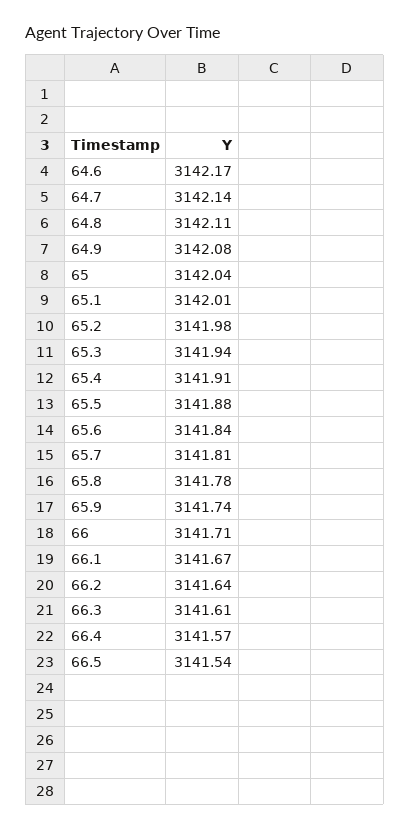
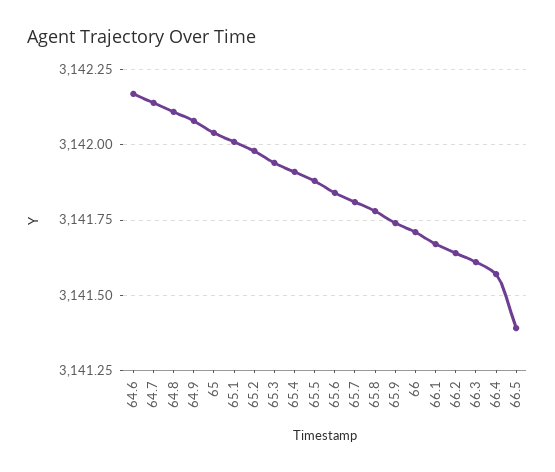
66.5: 3141.54 -> 3141.4

